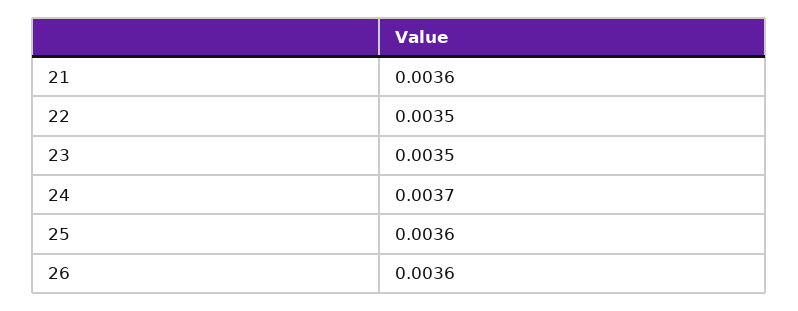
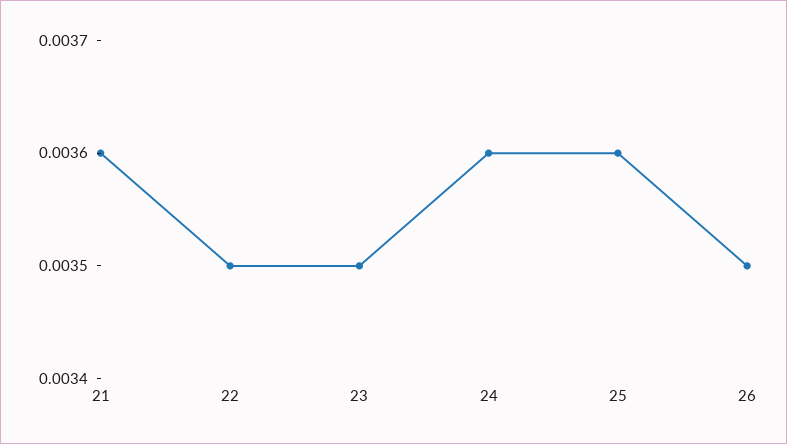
24: 0.0037 -> 0.0036
26: 0.0036 -> 0.0035

